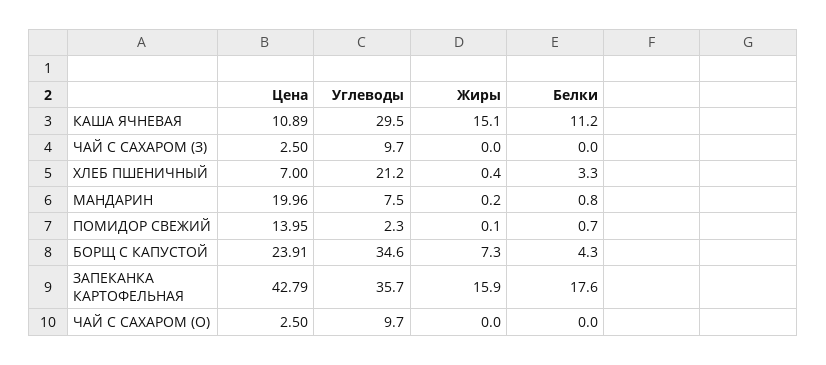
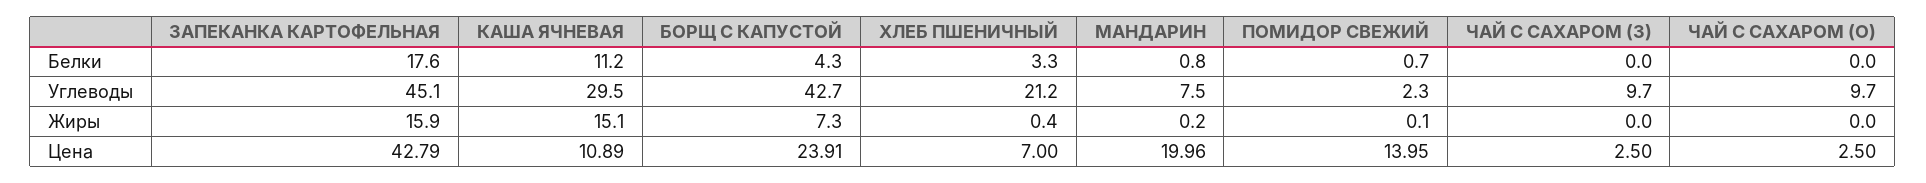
Углеводы, БОРЩ С КАПУСТОЙ: 34.6 -> 42.7
Углеводы, ЗАПЕКАНКА КАРТОФЕЛЬНАЯ: 35.7 -> 45.1

